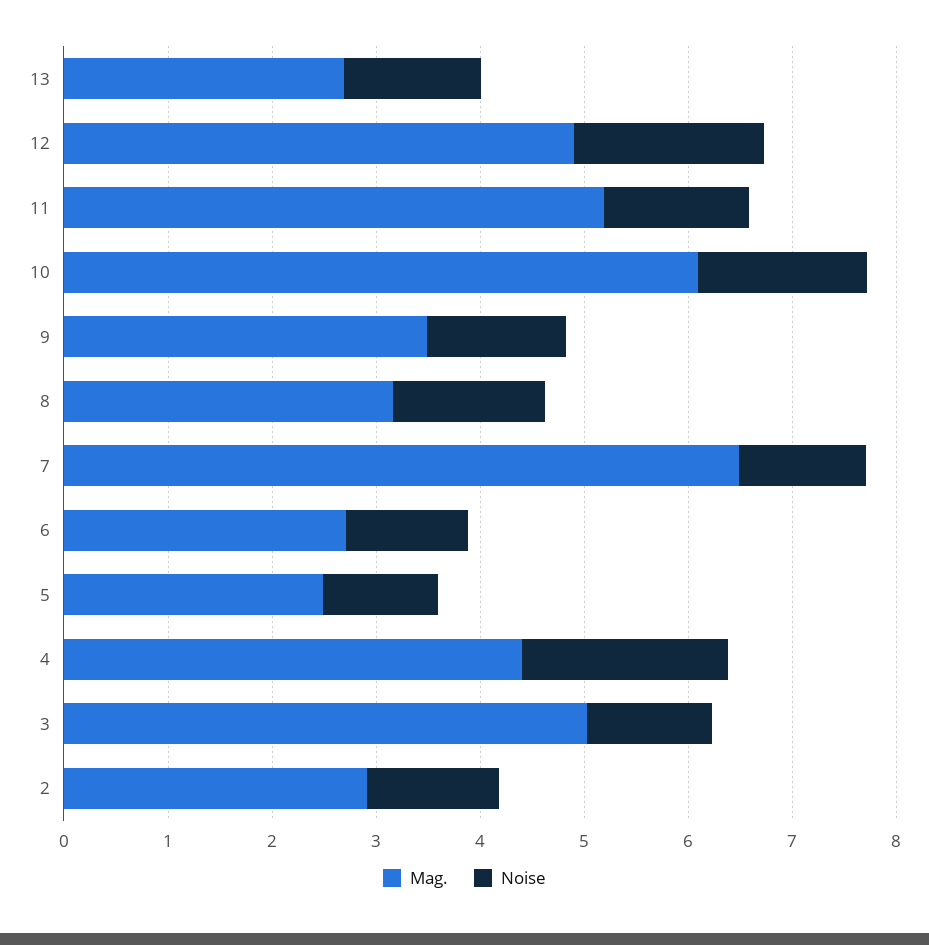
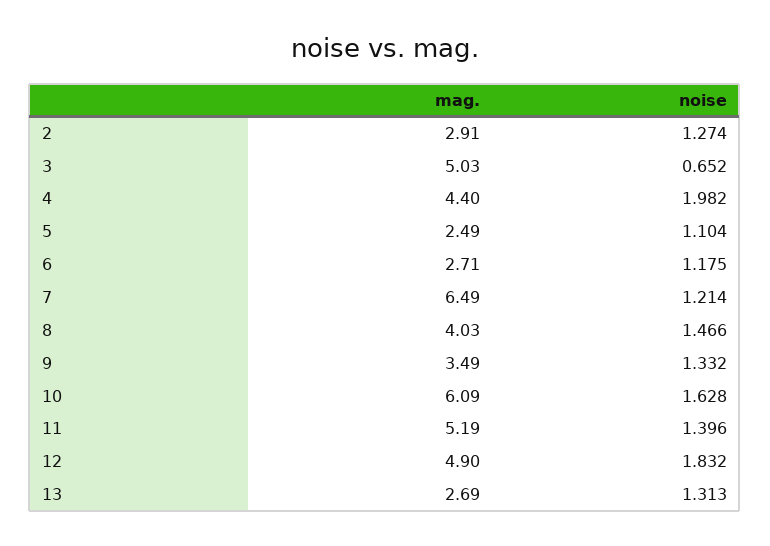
Mag., 8: 3.2 -> 4.03
Noise, 3: 1.2 -> 0.652

